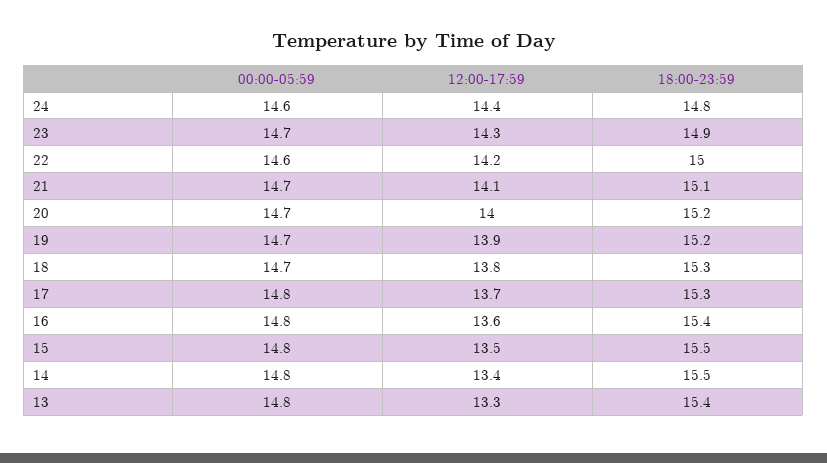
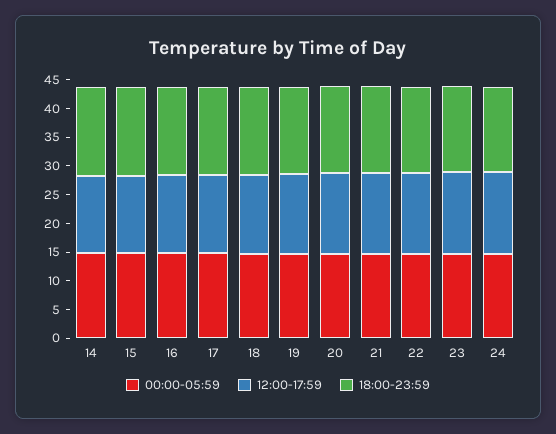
00:00-05:59, 13: 14.8 -> none
12:00-17:59, 13: 13.3 -> none
18:00-23:59, 13: 15.4 -> none

